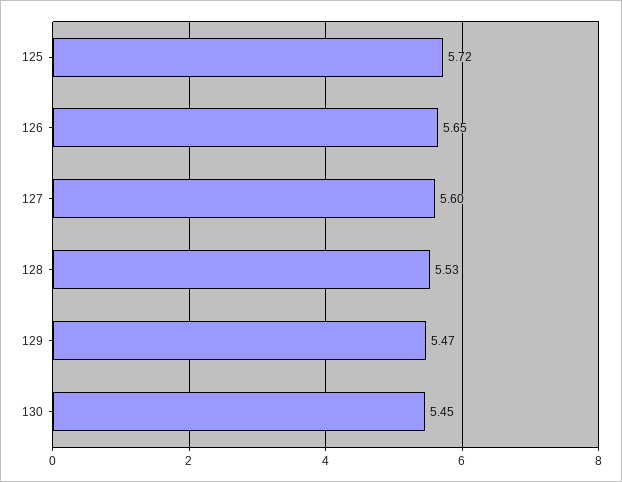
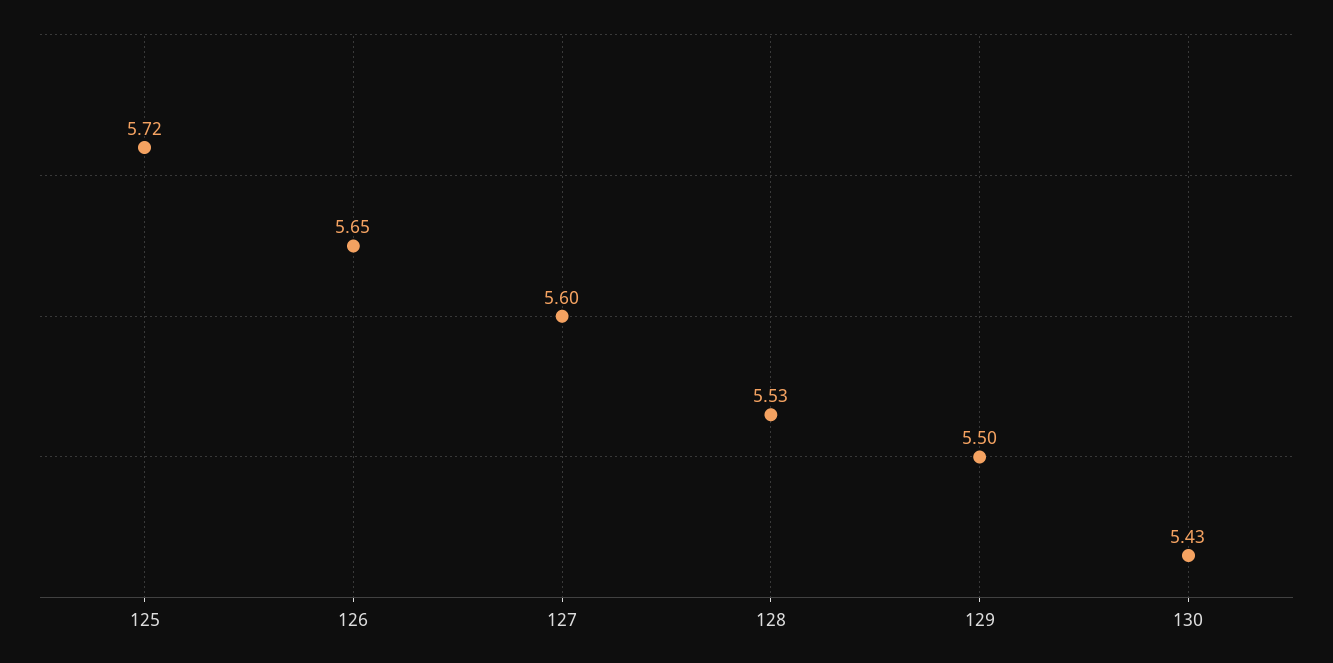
129: 5.47 -> 5.5
130: 5.45 -> 5.43

